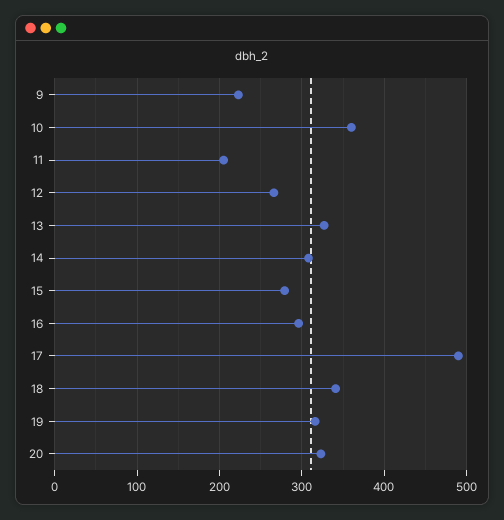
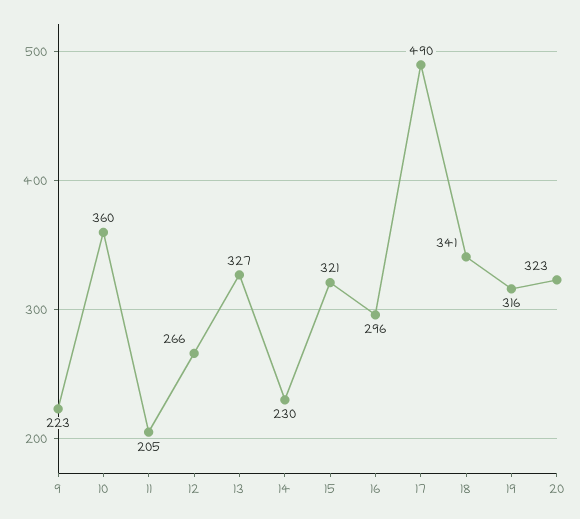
14: 310 -> 230
15: 280 -> 321

